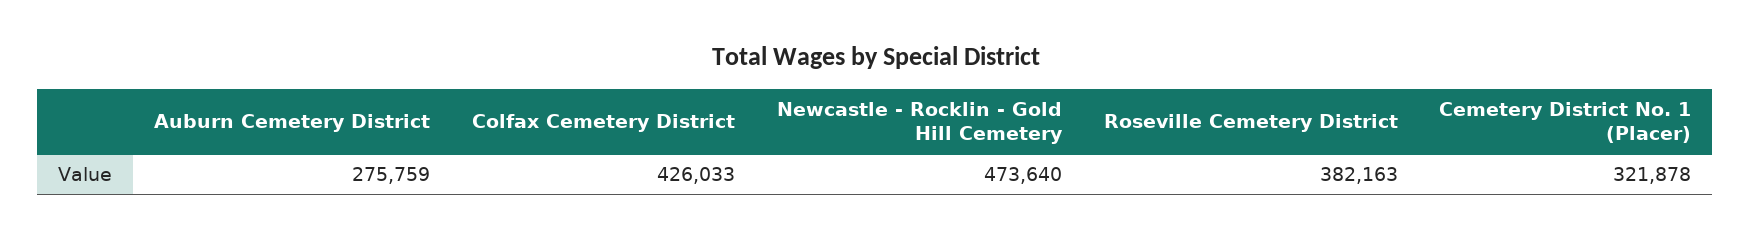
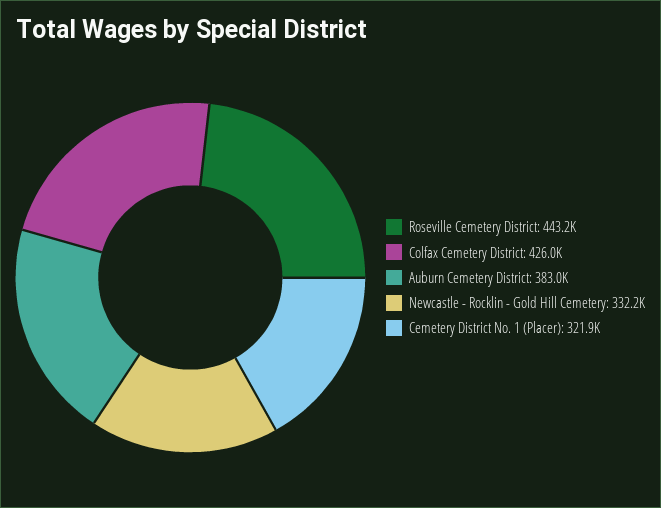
Auburn Cemetery District: 275759 -> 383000
Newcastle - Rocklin - Gold Hill Cemetery: 473640 -> 332200
Roseville Cemetery District: 382163 -> 443200

